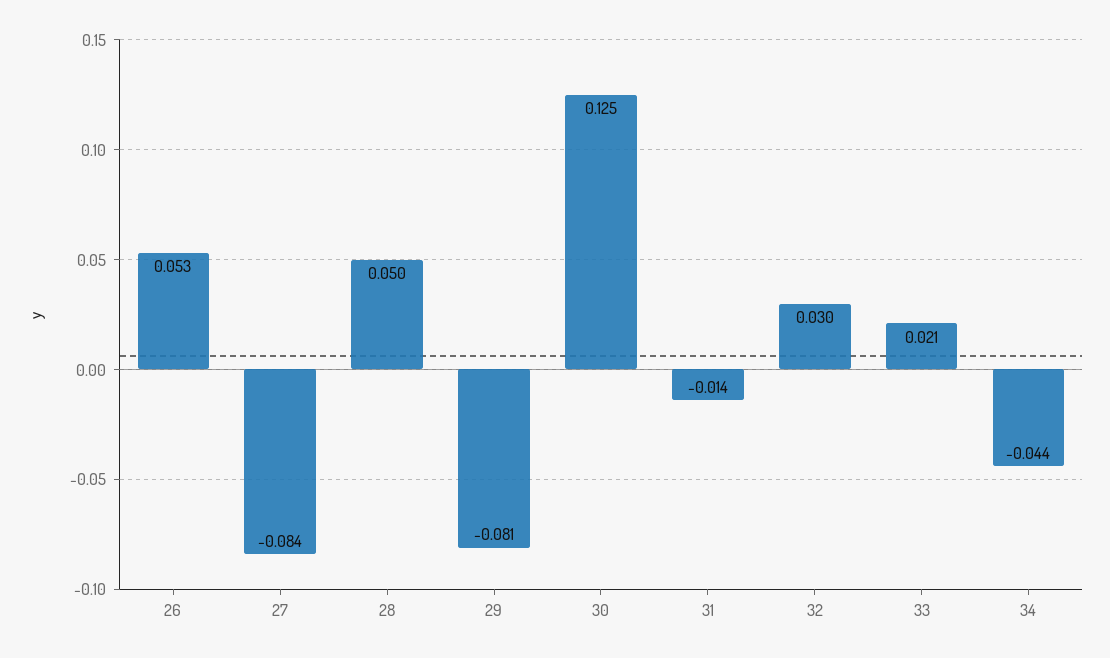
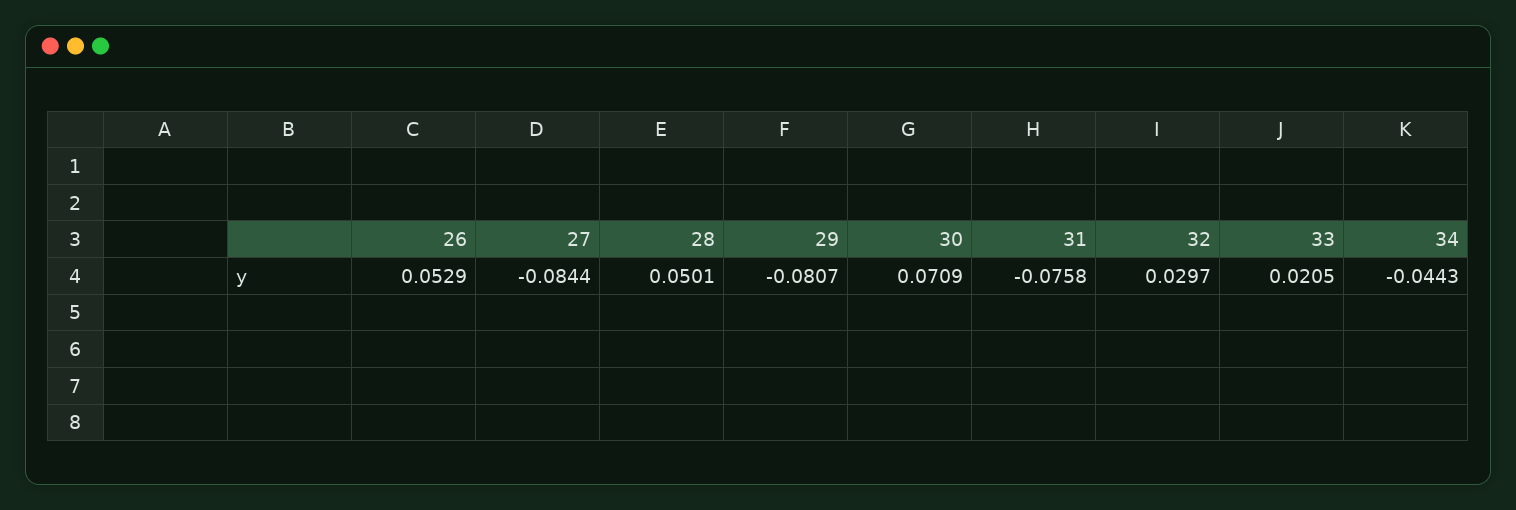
30: 0.125 -> 0.0709
31: -0.014 -> -0.0758

